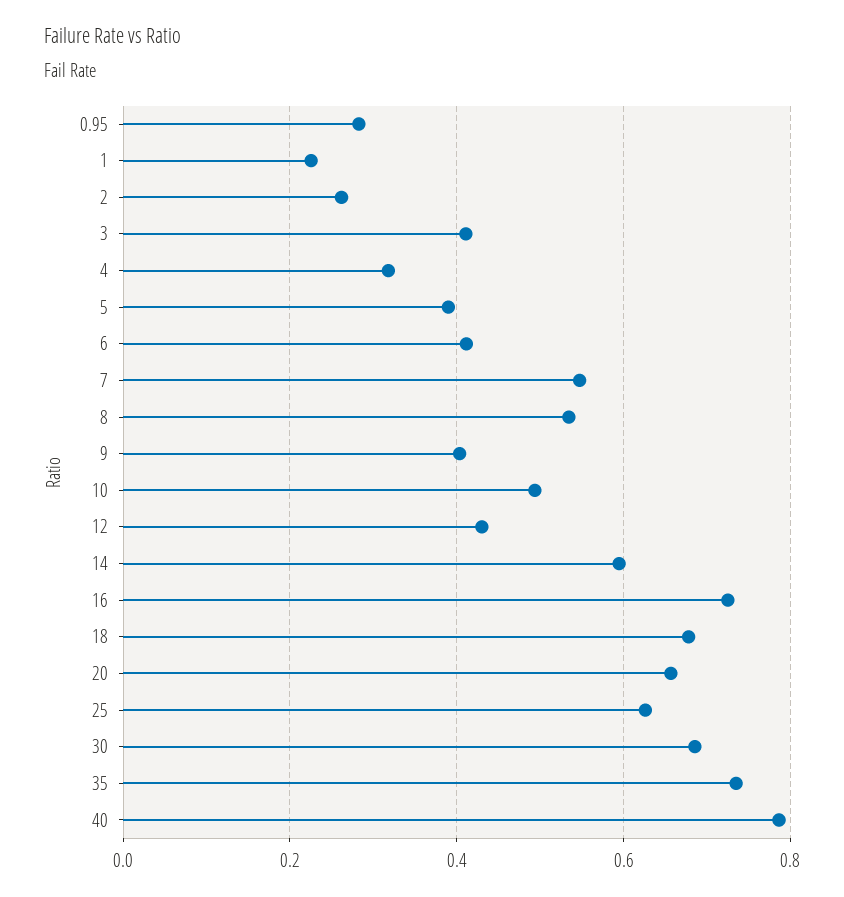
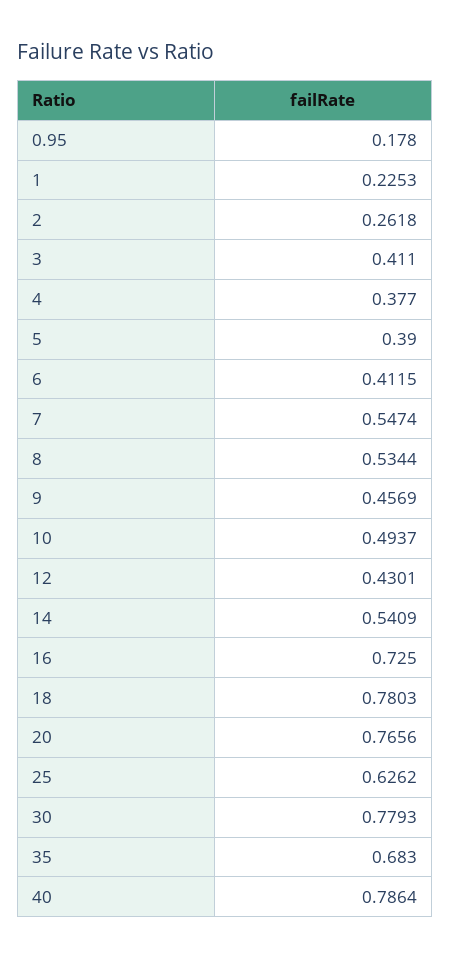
0.95: 0.28 -> 0.178
4: 0.32 -> 0.377
9: 0.4 -> 0.4569
14: 0.6 -> 0.5409
18: 0.68 -> 0.7803
20: 0.66 -> 0.7656
30: 0.68 -> 0.7793
35: 0.74 -> 0.683

